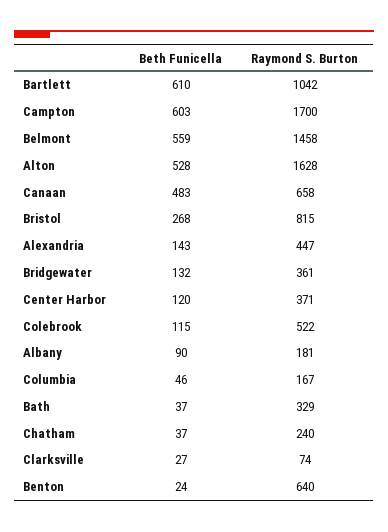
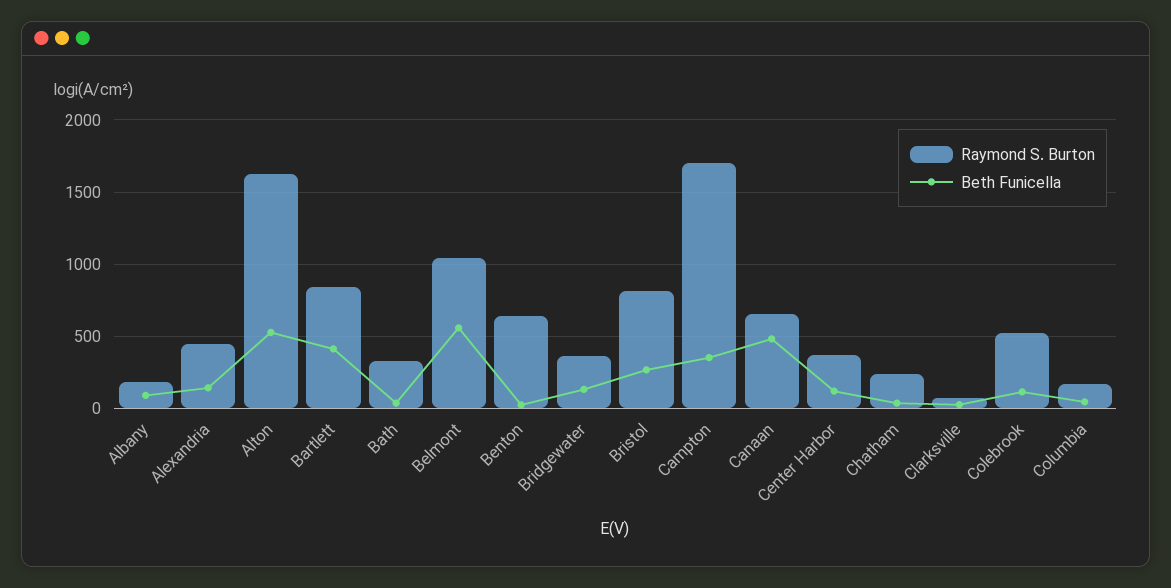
Beth Funicella, Bartlett: 610 -> 400
Raymond S. Burton, Bartlett: 1042 -> 850
Beth Funicella, Campton: 603 -> 350
Raymond S. Burton, Belmont: 1458 -> 1050

